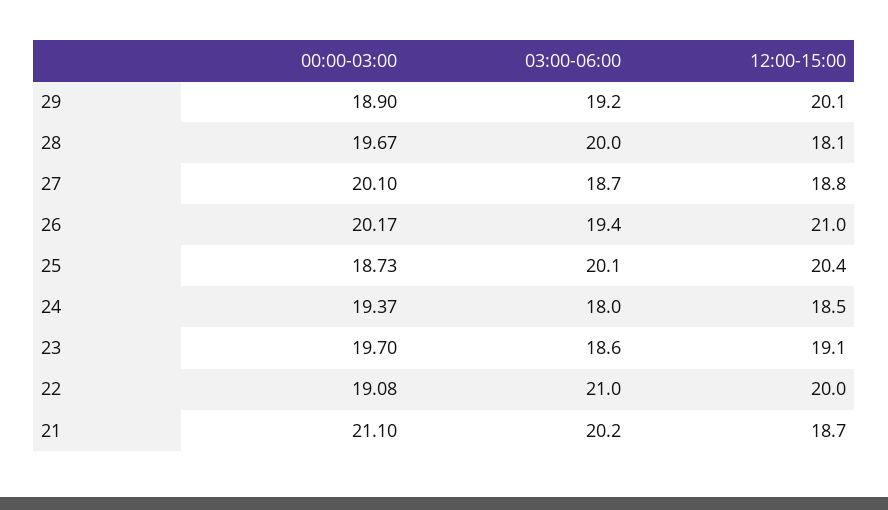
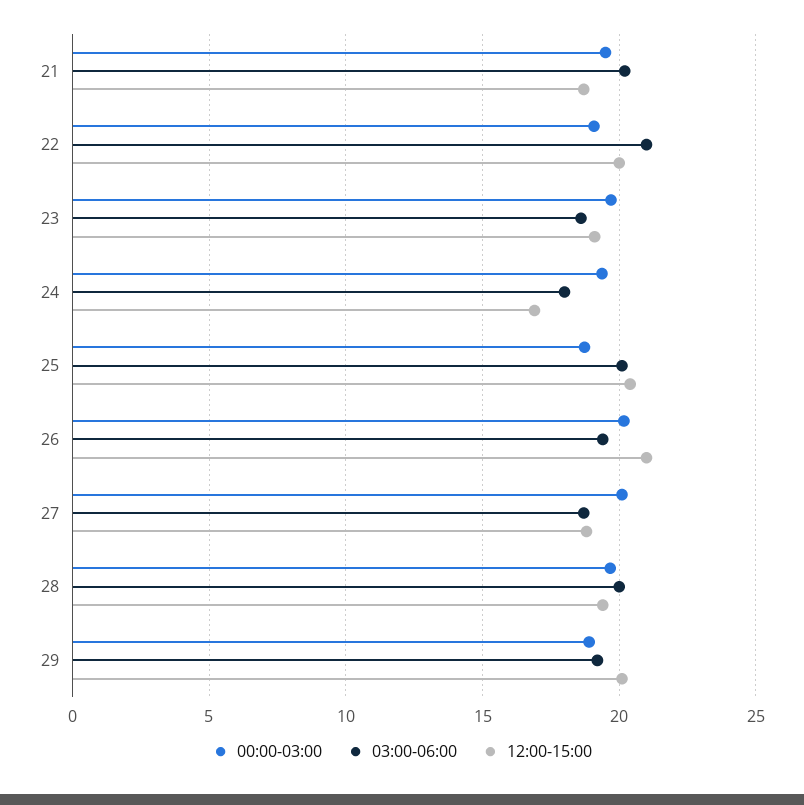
12:00-15:00, 28: 18.1 -> 19.5
12:00-15:00, 24: 18.5 -> 17
00:00-03:00, 21: 21.1 -> 19.5

